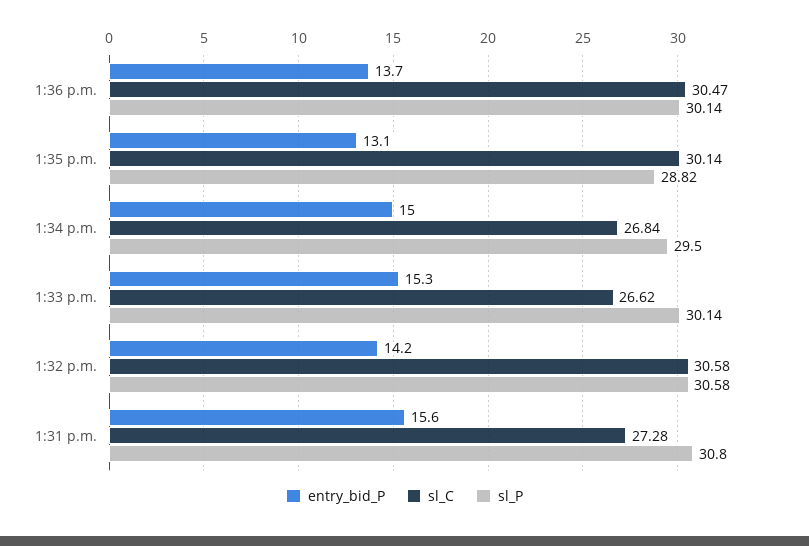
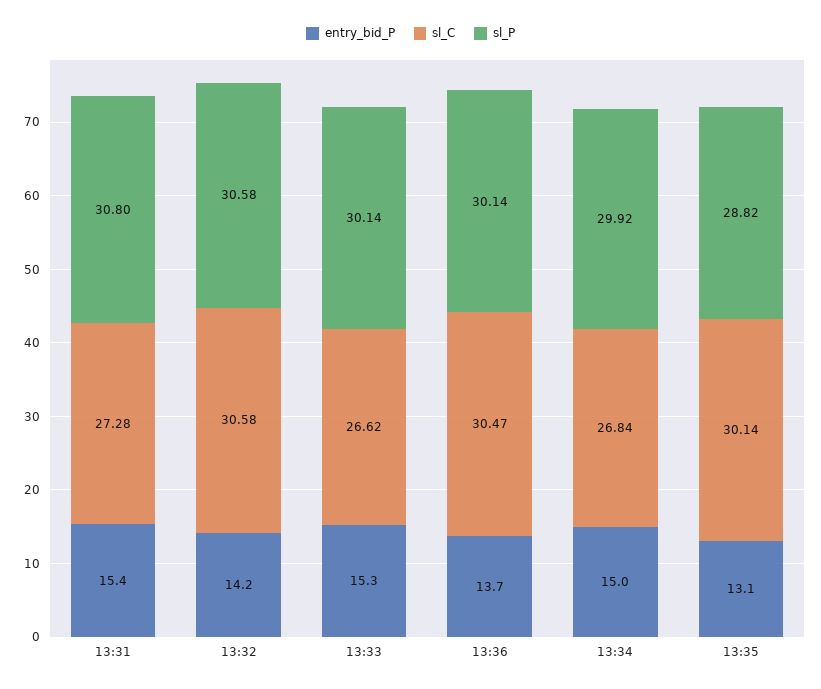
sl_P, 1:34 p.m.: 29.5 -> 29.92
entry_bid_P, 1:31 p.m.: 15.6 -> 15.4

